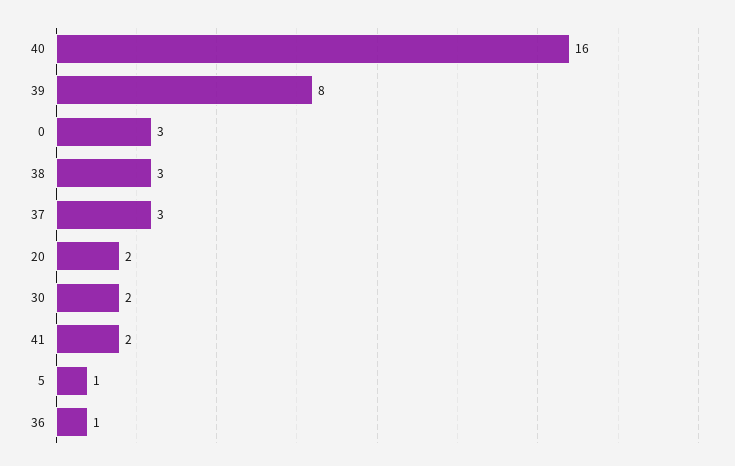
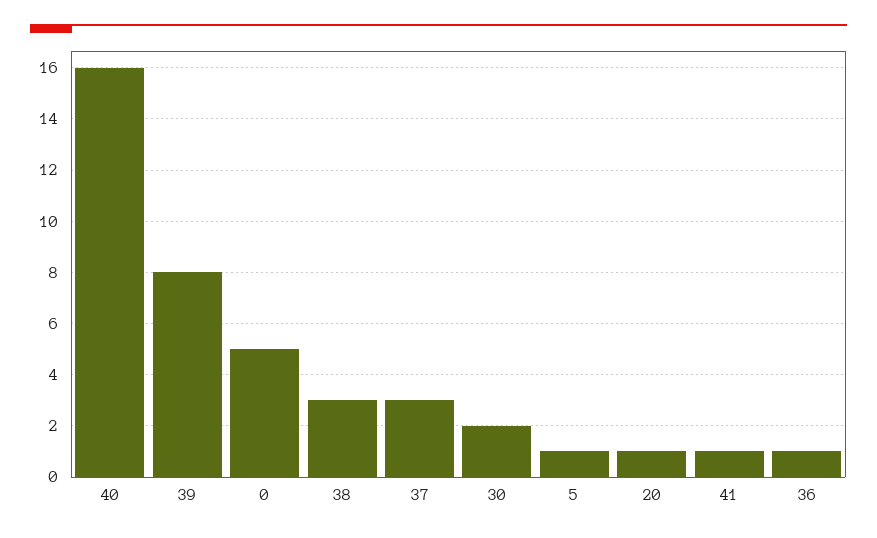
0: 3 -> 5
20: 2 -> 1
41: 2 -> 1

